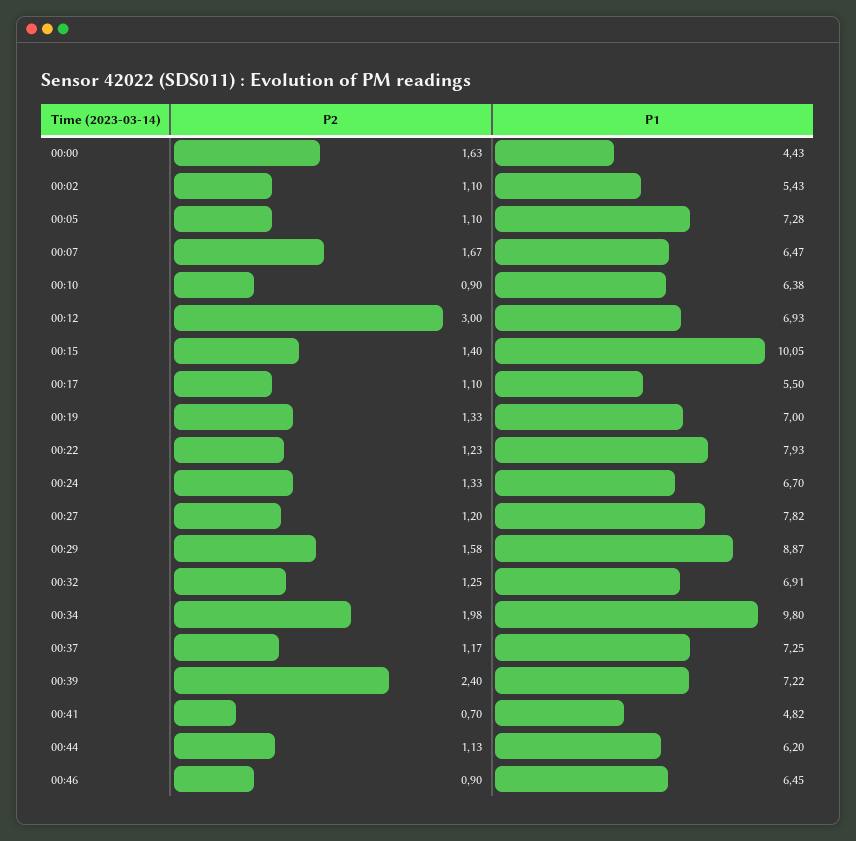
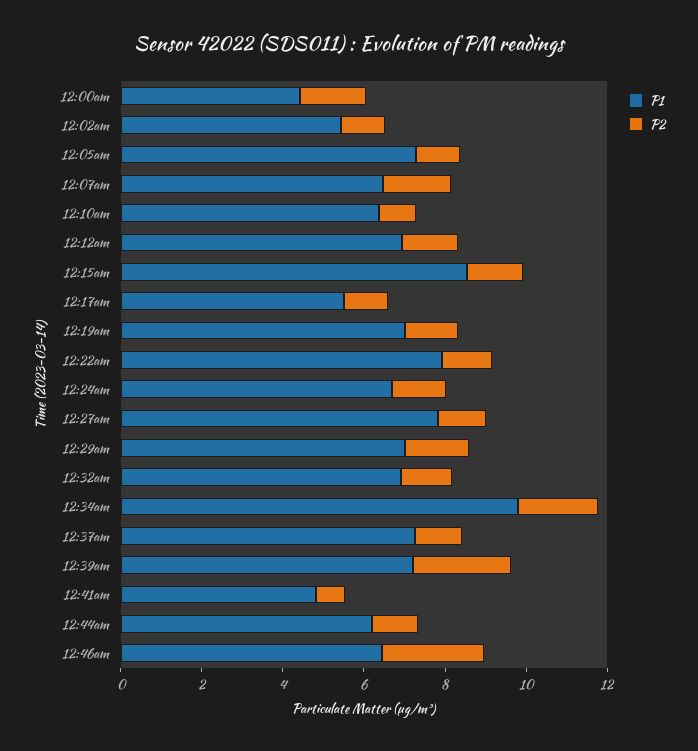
P2, 00:12: 3 -> 1.5
P1, 00:15: 10.05 -> 8.5
P1, 00:29: 8.87 -> 7
P2, 00:46: 0.9 -> 2.5

